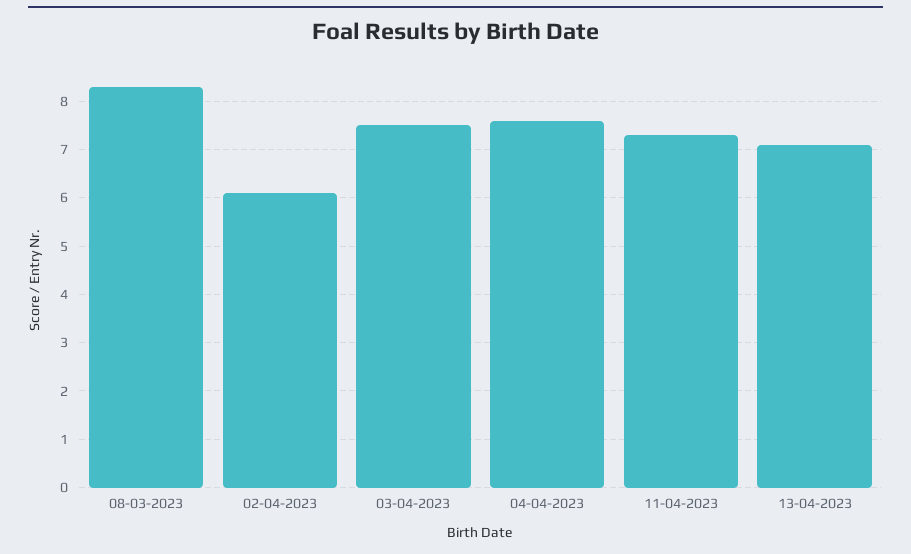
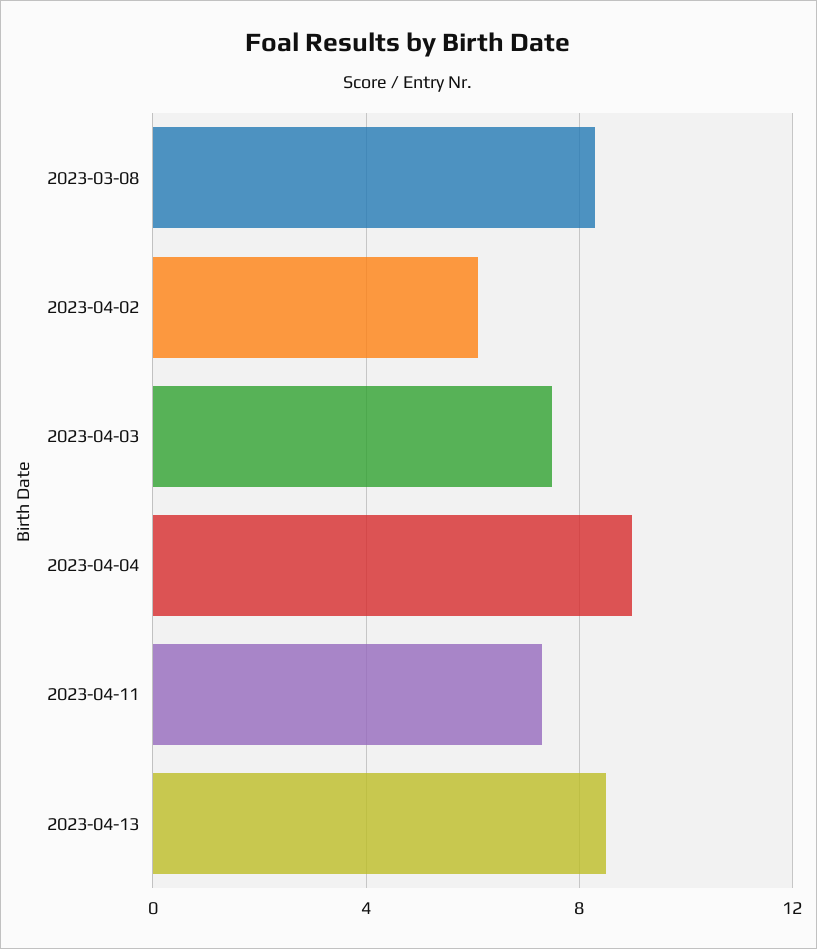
04-04-2023: 7.5 -> 9
13-04-2023: 7 -> 8.5

